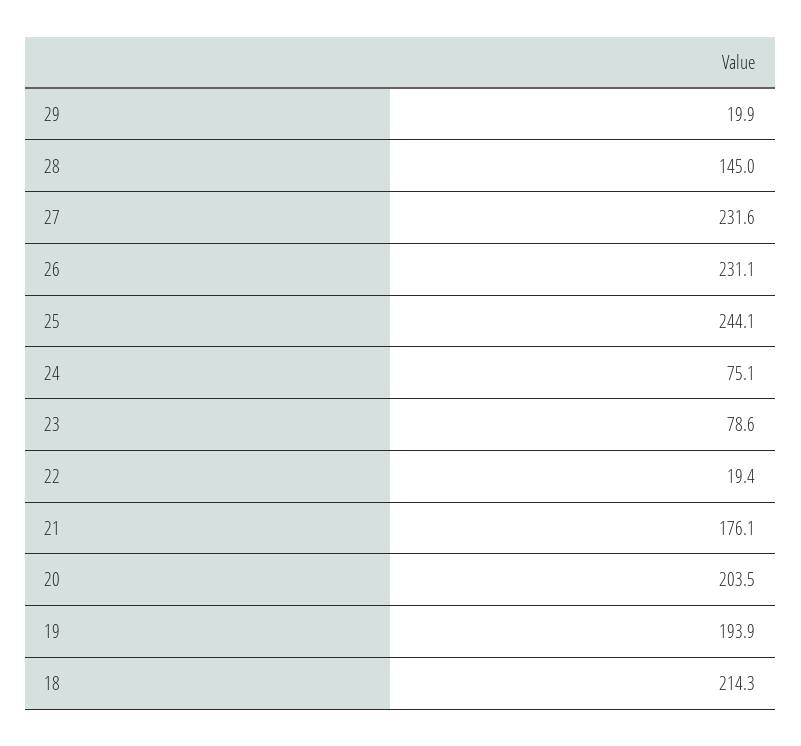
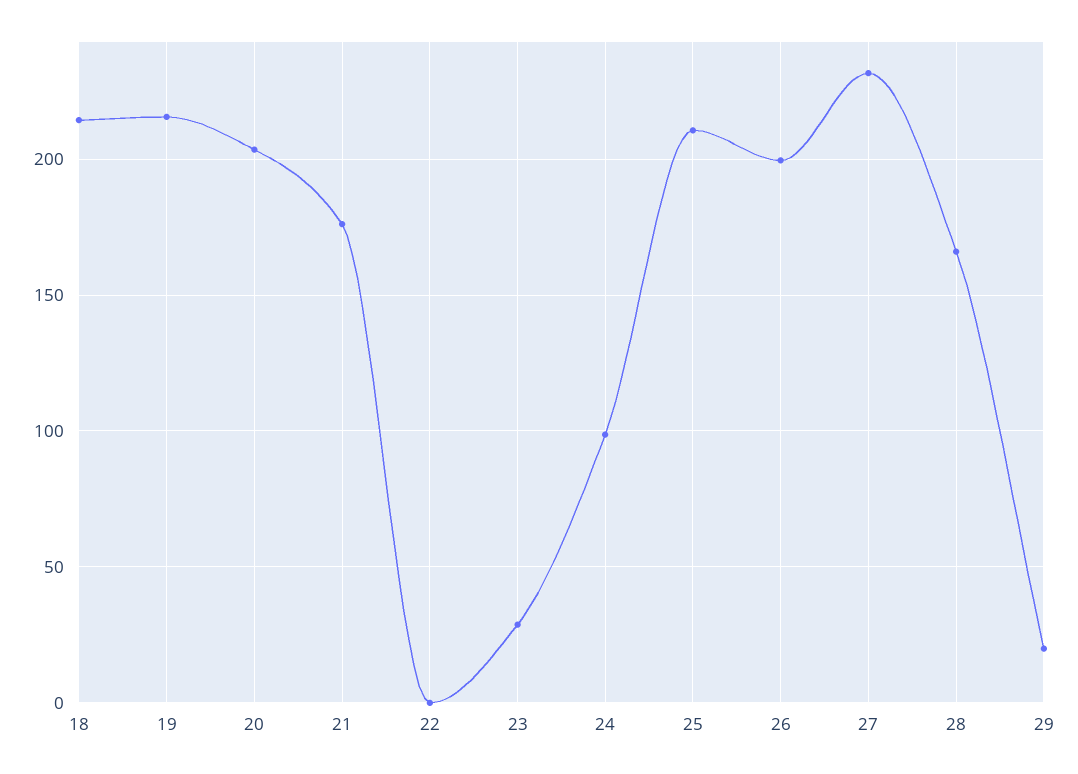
28: 145 -> 165
26: 231.1 -> 200
25: 244.1 -> 210
24: 75.1 -> 100
23: 78.6 -> 30
22: 19.4 -> 0
19: 193.9 -> 215

